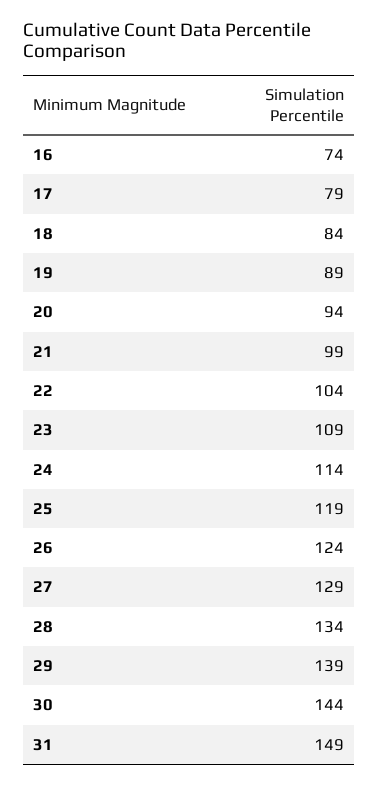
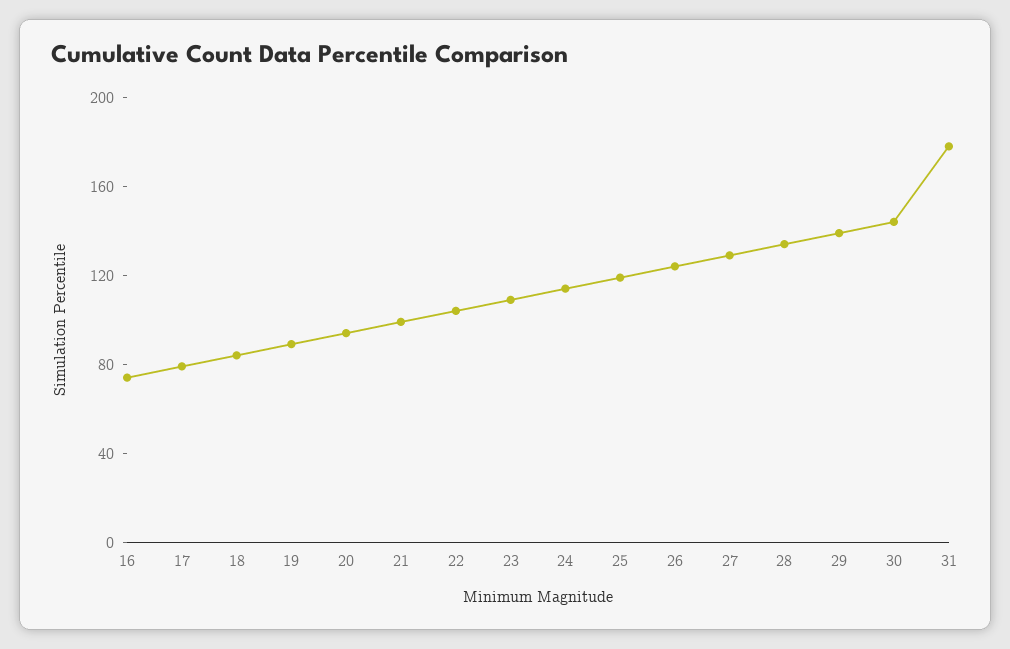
31: 149 -> 180

